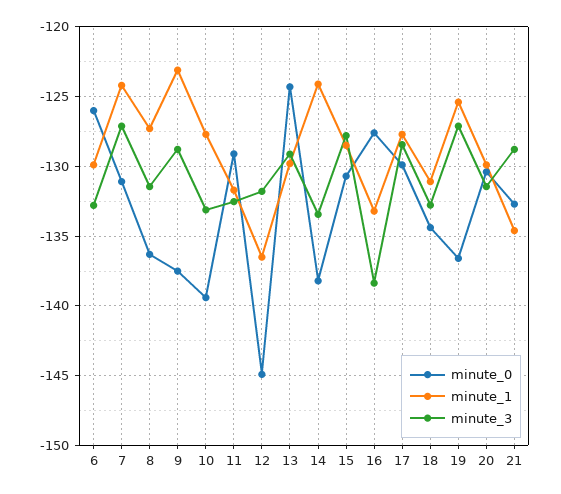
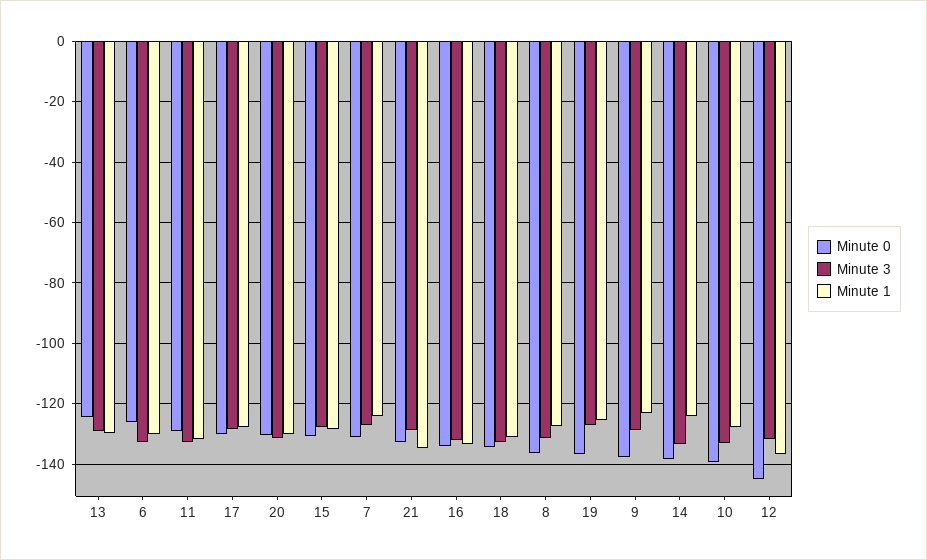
minute_0, 16: -127.5 -> -134
minute_3, 16: -138.5 -> -132

